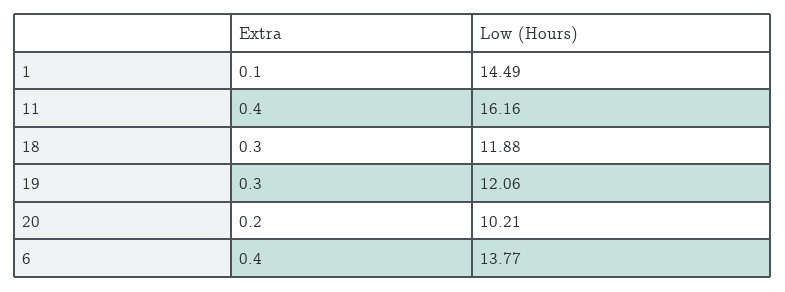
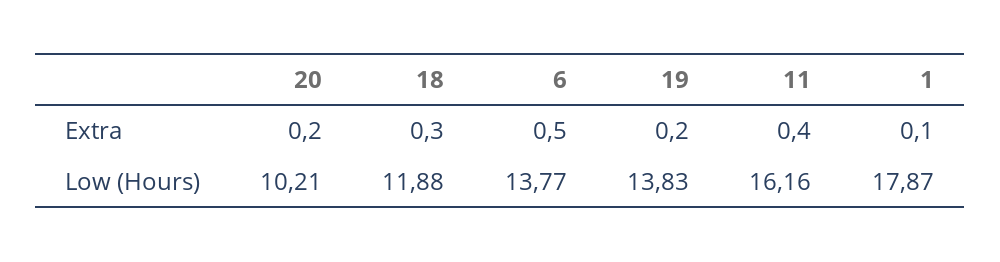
Low (Hours), 1: 14.49 -> 17.87
Extra, 19: 0.3 -> 0.2
Low (Hours), 19: 12.06 -> 13.83
Extra, 6: 0.4 -> 0.5

